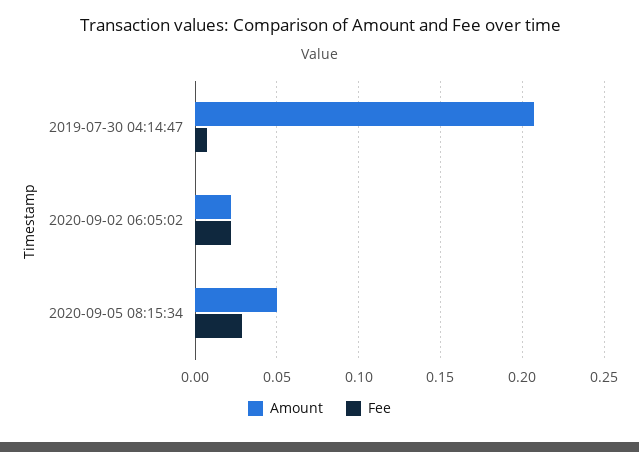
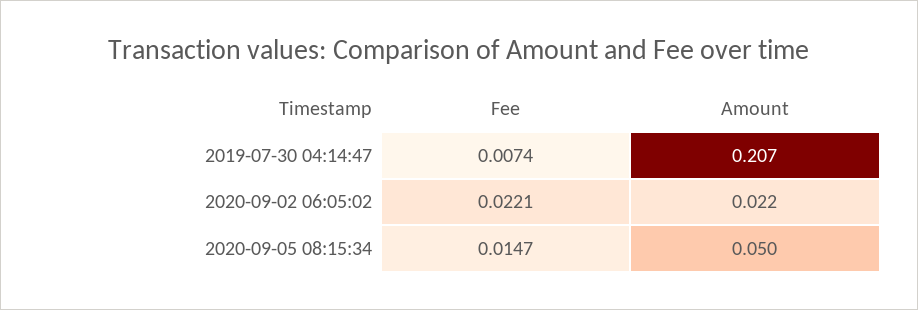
Fee, 2020-09-05 08:15:34: 0.03 -> 0.0147

